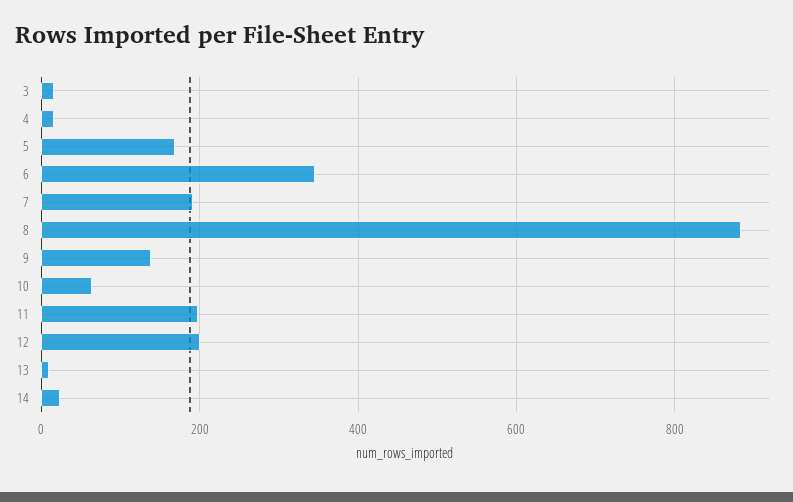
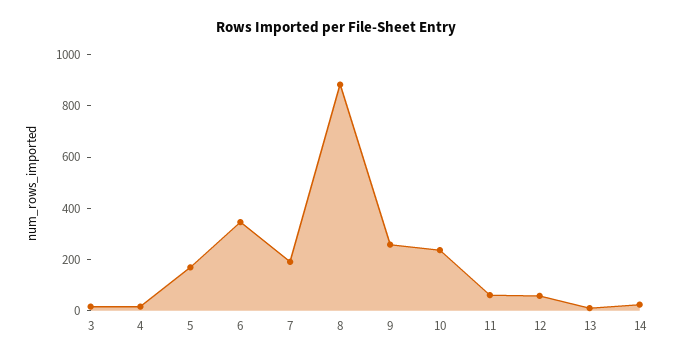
9: 140 -> 250
10: 60 -> 250
11: 200 -> 50
12: 200 -> 50

